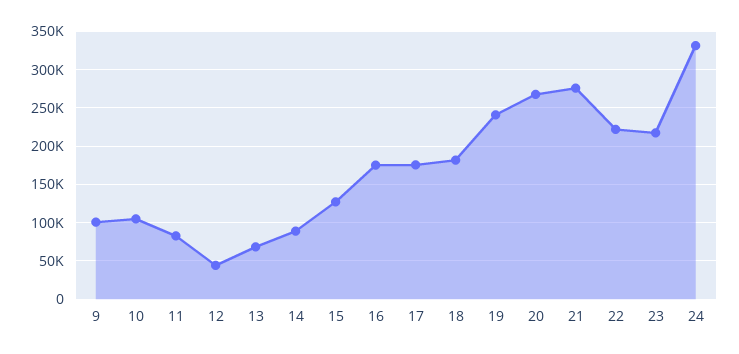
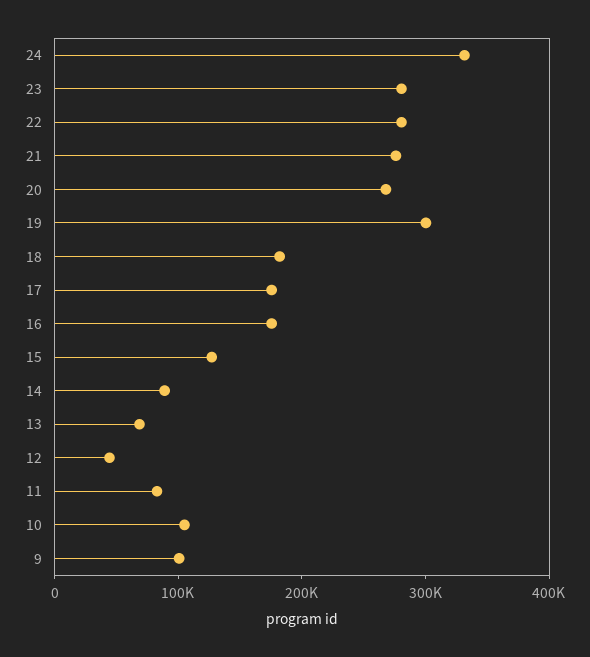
19: 240000 -> 300000
22: 220000 -> 280000
23: 220000 -> 280000

